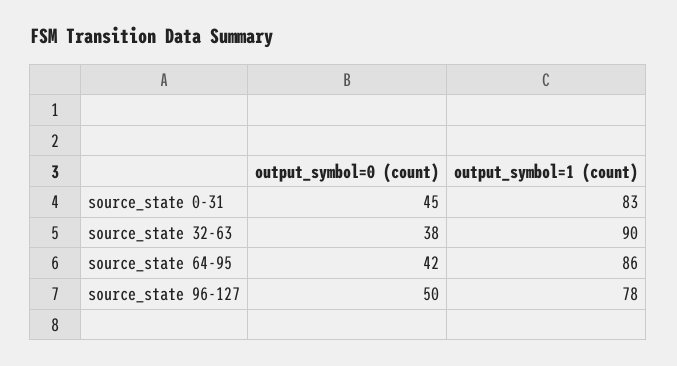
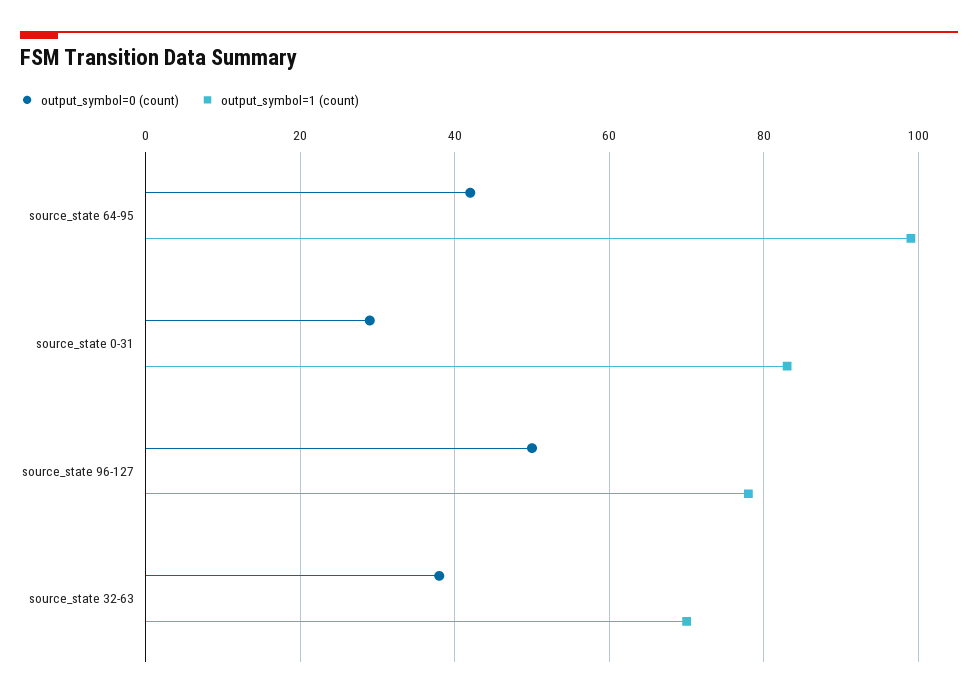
output_symbol=0 (count), source_state 0-31: 45 -> 30
output_symbol=1 (count), source_state 32-63: 90 -> 70
output_symbol=1 (count), source_state 64-95: 86 -> 100

